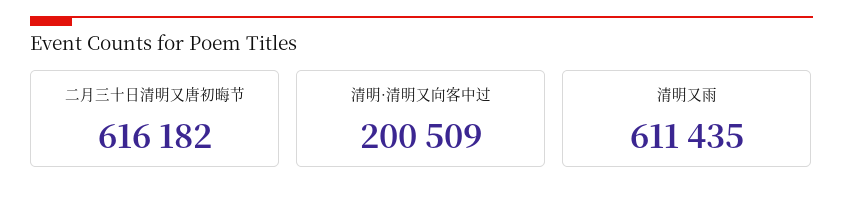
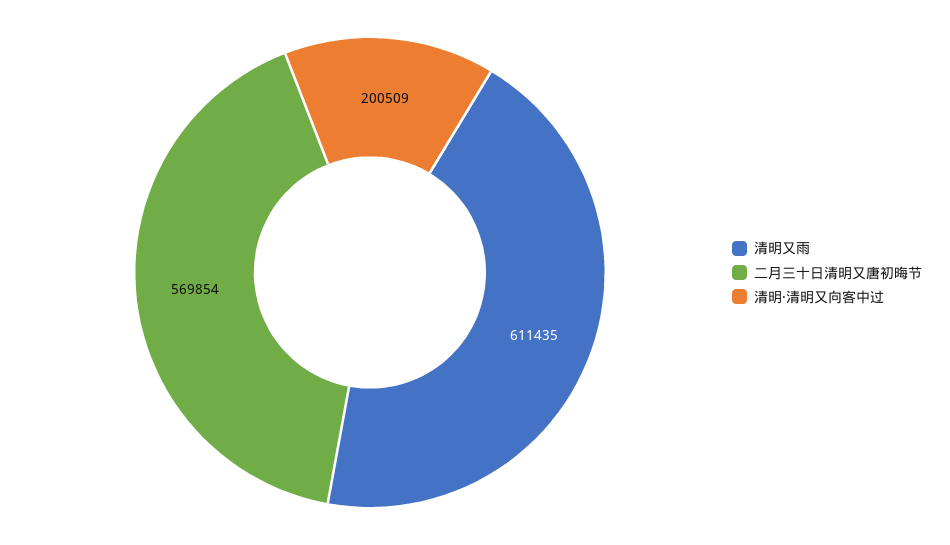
二月三十日清明又唐初晦节: 616182 -> 569854

